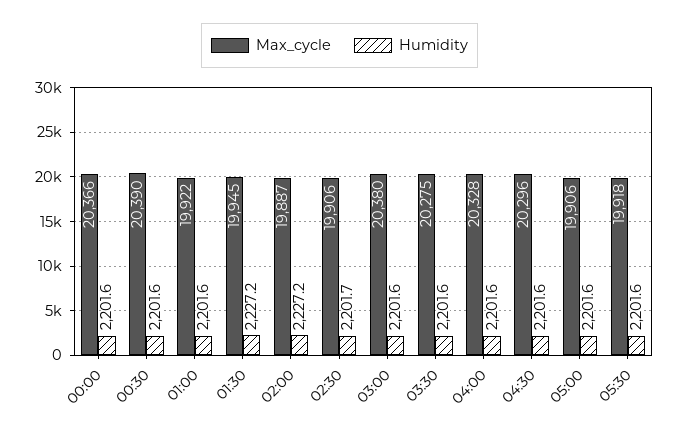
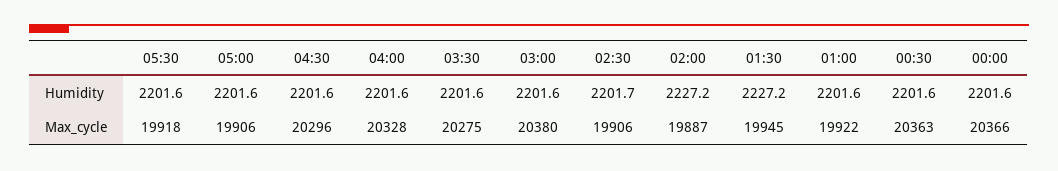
Max_cycle, 00:30: 20390 -> 20363

